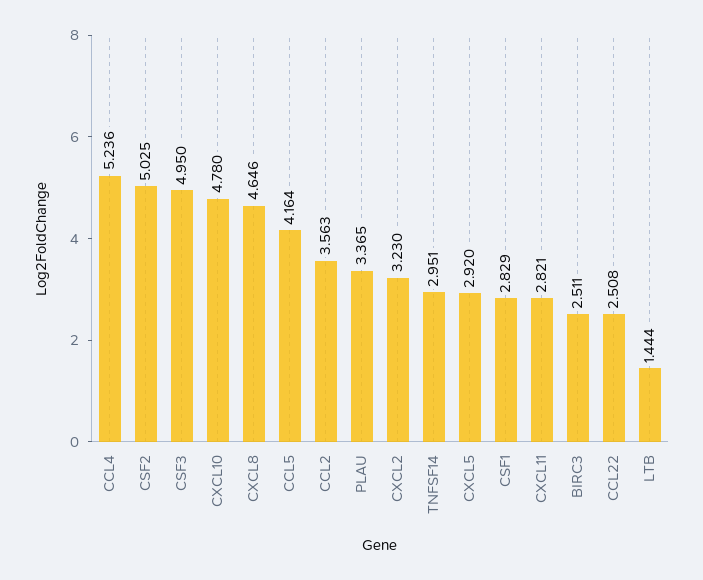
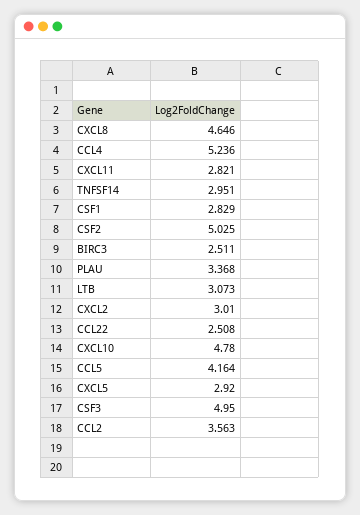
PLAU: 3.365 -> 3.368
CXCL2: 3.23 -> 3.01
LTB: 1.444 -> 3.073

